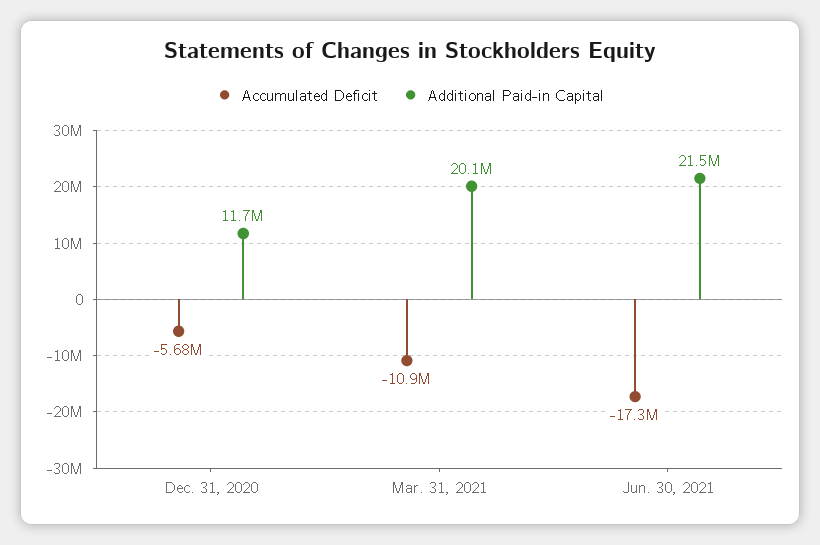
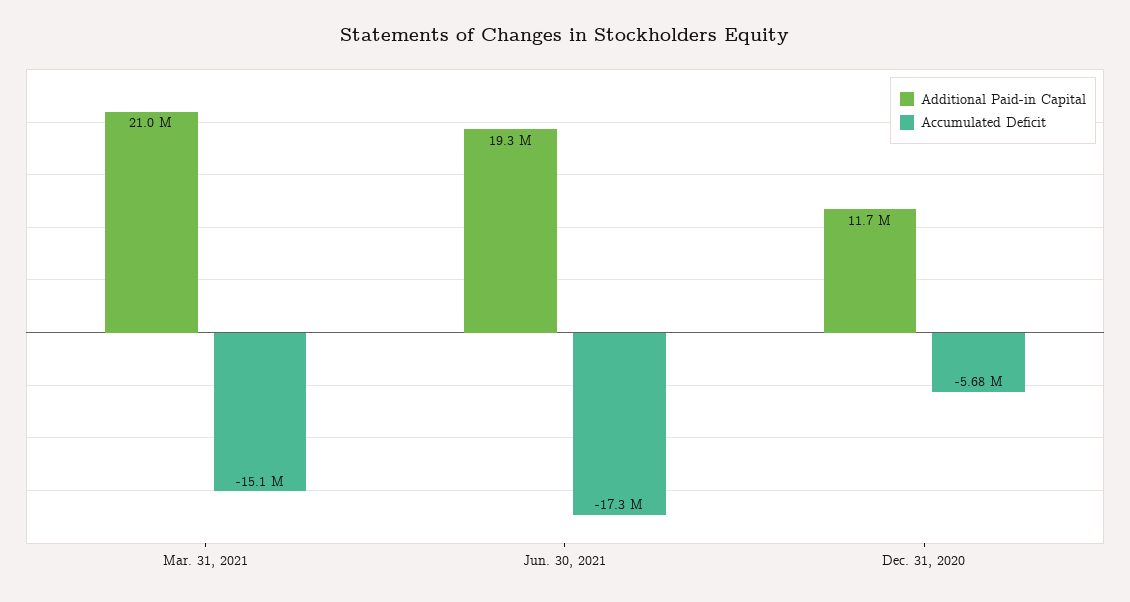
Accumulated Deficit, Mar. 31, 2021: -10900000 -> -15100000
Additional Paid-in Capital, Mar. 31, 2021: 20100000 -> 21000000
Additional Paid-in Capital, Jun. 30, 2021: 21500000 -> 19300000

